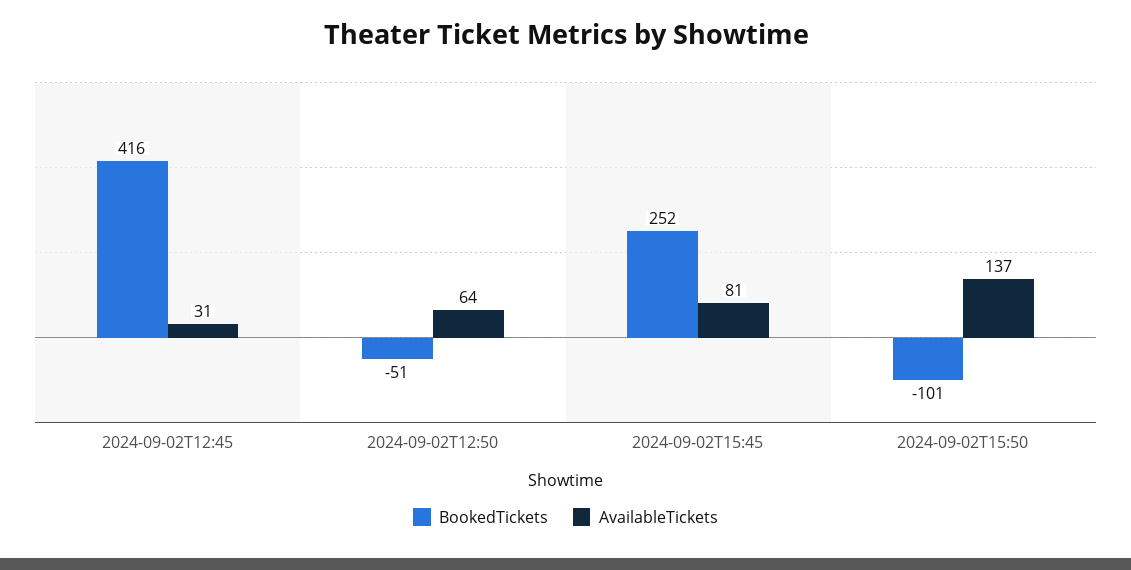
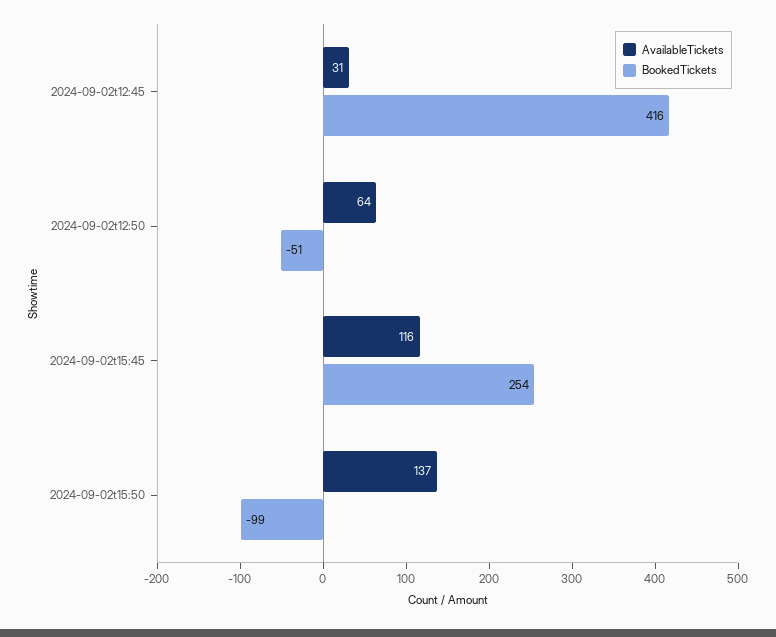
BookedTickets, 2024-09-02T15:45: 252 -> 254
AvailableTickets, 2024-09-02T15:45: 81 -> 116
BookedTickets, 2024-09-02T15:50: -101 -> -99

